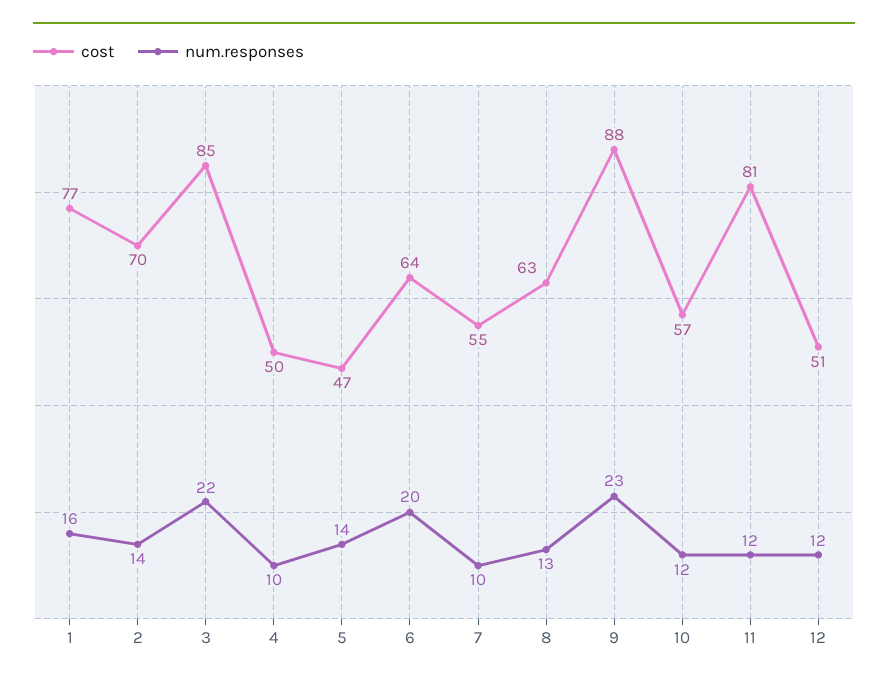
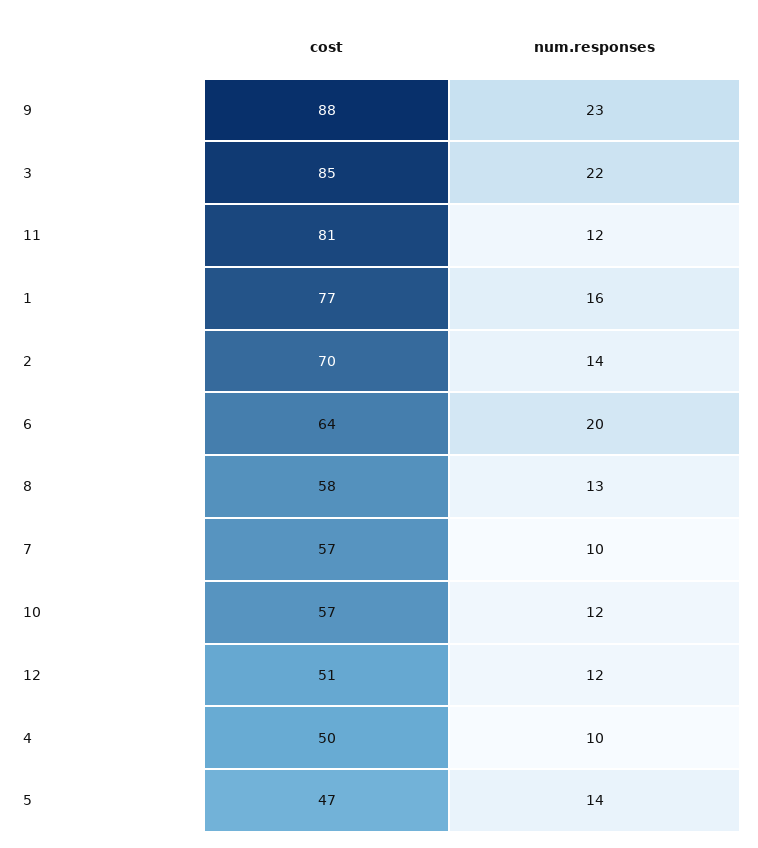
cost, 7: 55 -> 57
cost, 8: 63 -> 58

